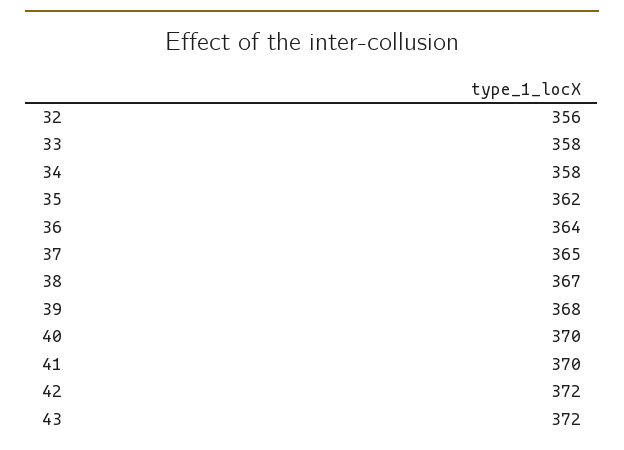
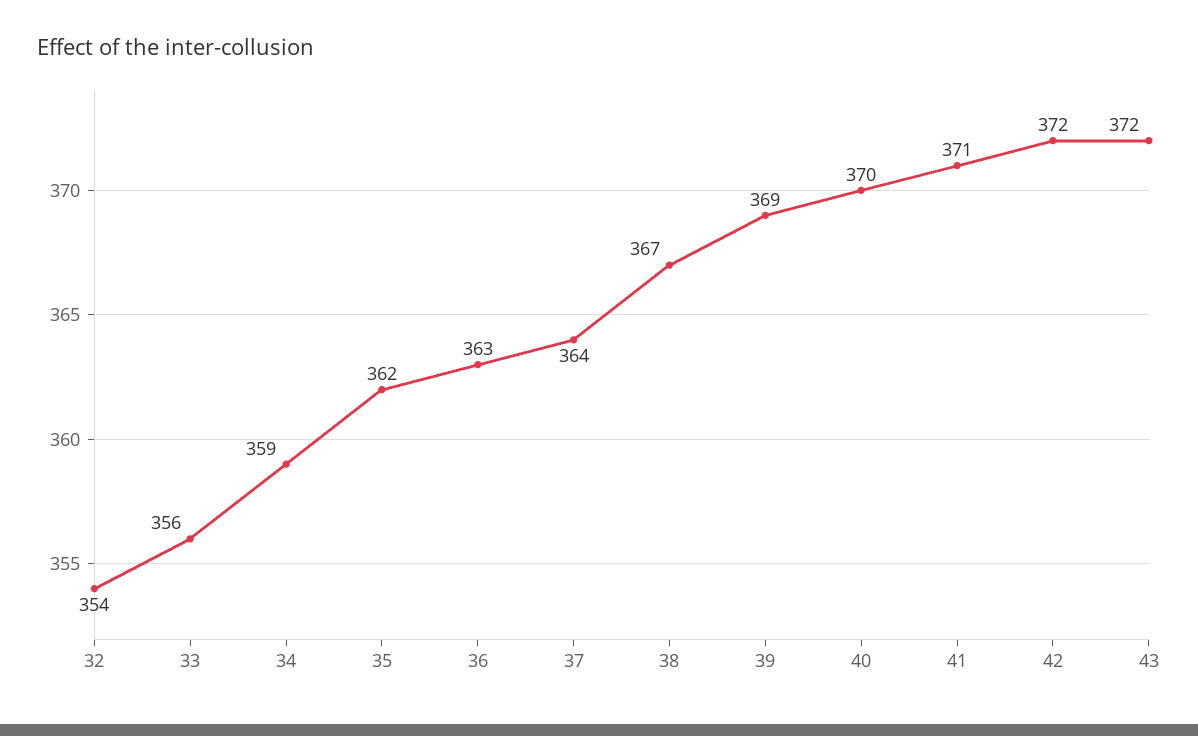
32: 356 -> 354
33: 358 -> 356
34: 358 -> 359
36: 364 -> 363
37: 365 -> 364
39: 368 -> 369
41: 370 -> 371

